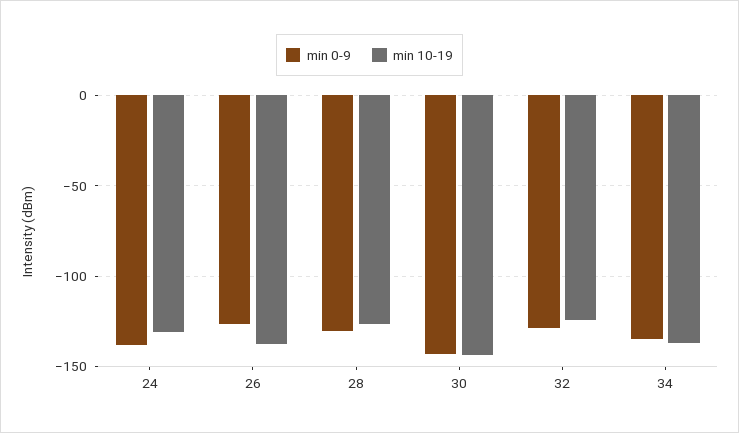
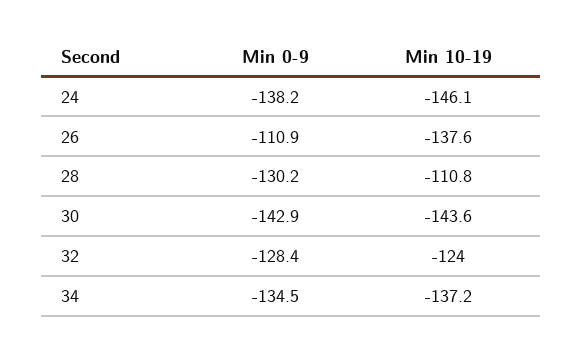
min 10-19, 24: -130 -> -146.1
min 0-9, 26: -125 -> -110.9
min 10-19, 28: -125 -> -110.8

